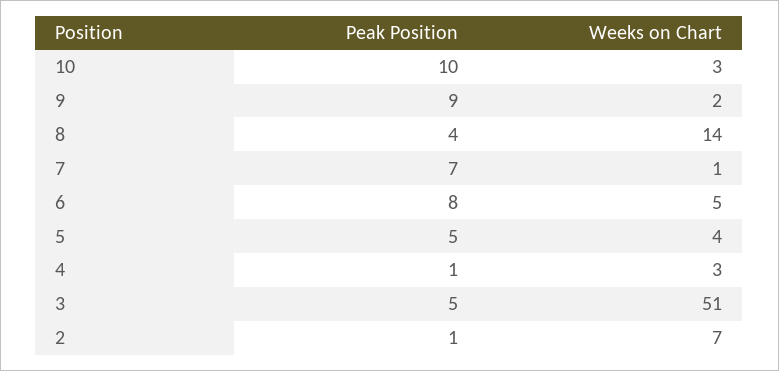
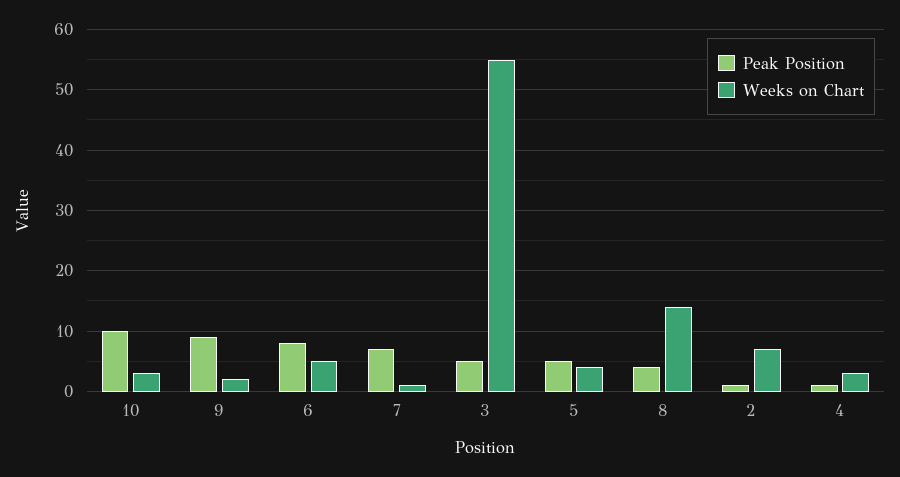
Weeks on Chart, 3: 51 -> 55

